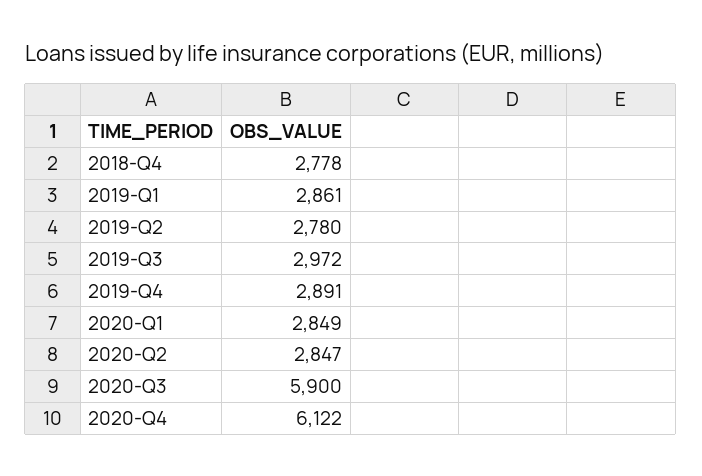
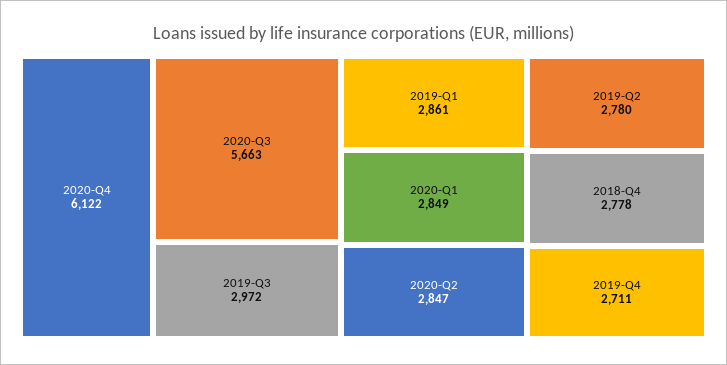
2019-Q4: 2891 -> 2711
2020-Q3: 5900 -> 5663

